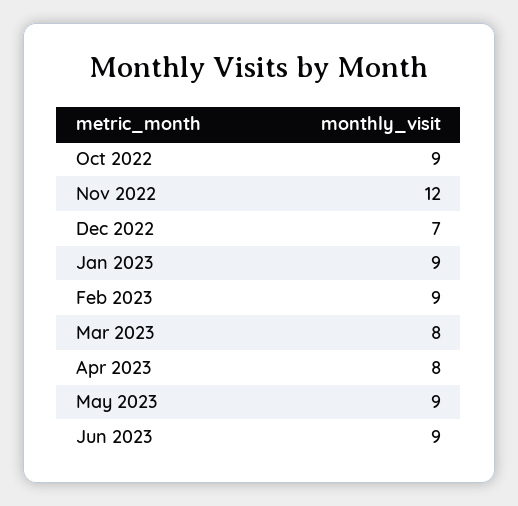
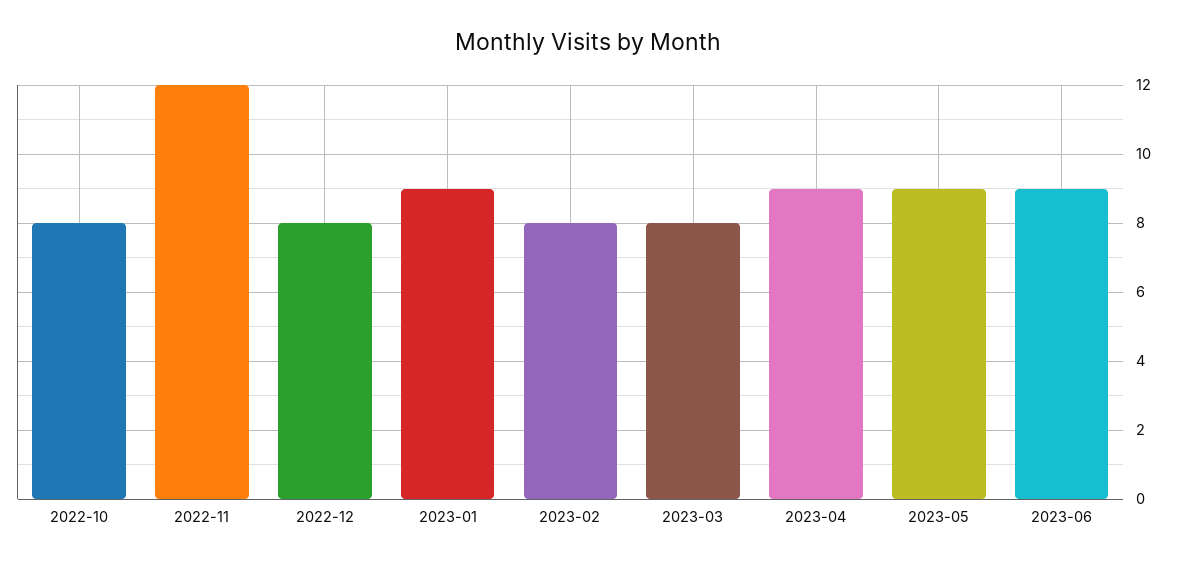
Oct 2022: 9 -> 8
Dec 2022: 7 -> 8
Feb 2023: 9 -> 8
Apr 2023: 8 -> 9

